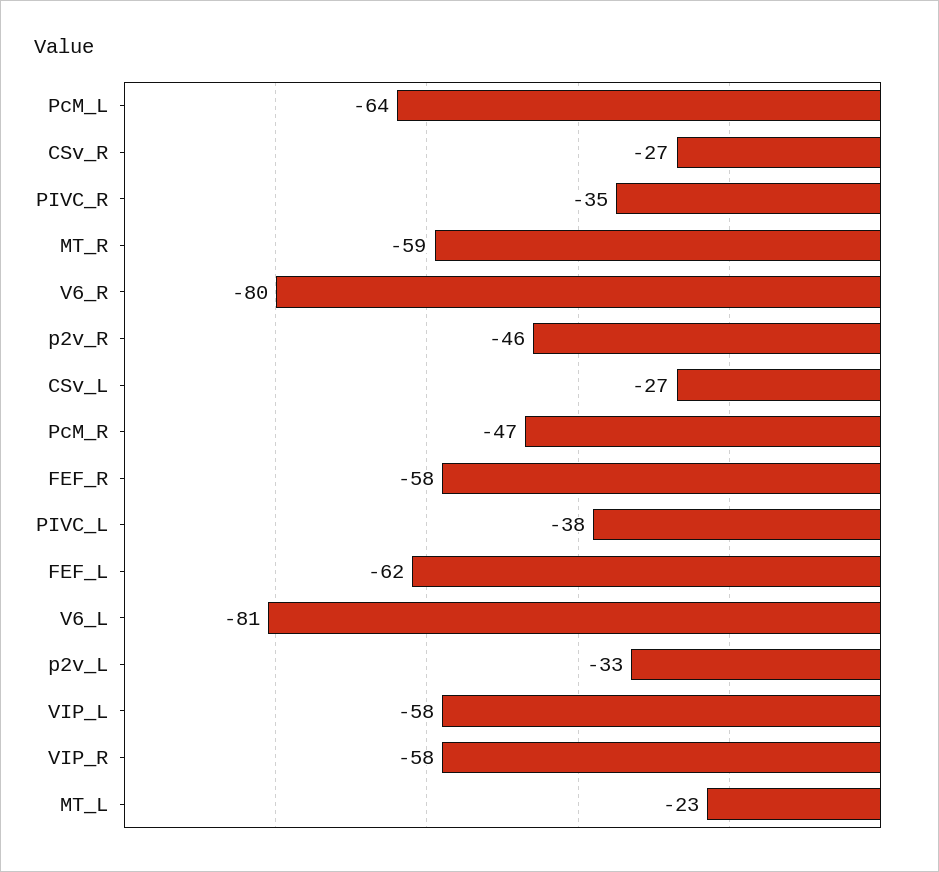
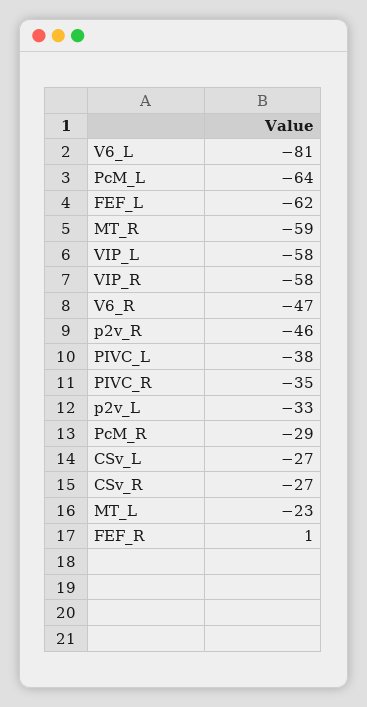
V6_R: -80 -> -47
PcM_R: -47 -> -29
FEF_R: -58 -> 1

